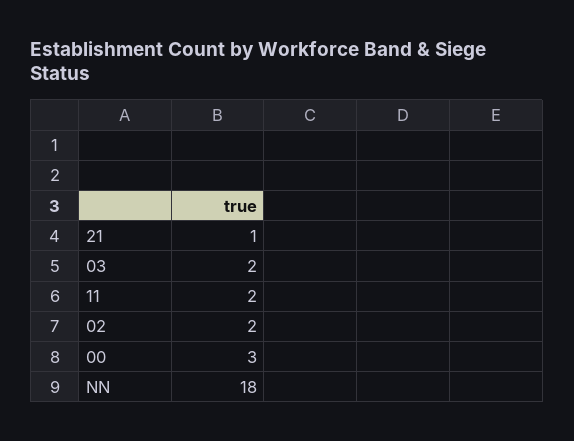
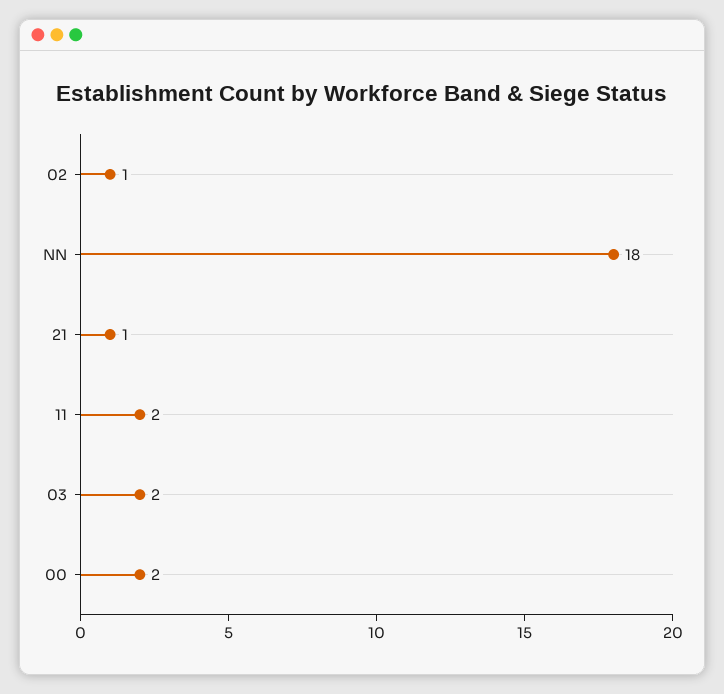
02: 2 -> 1
00: 3 -> 2

